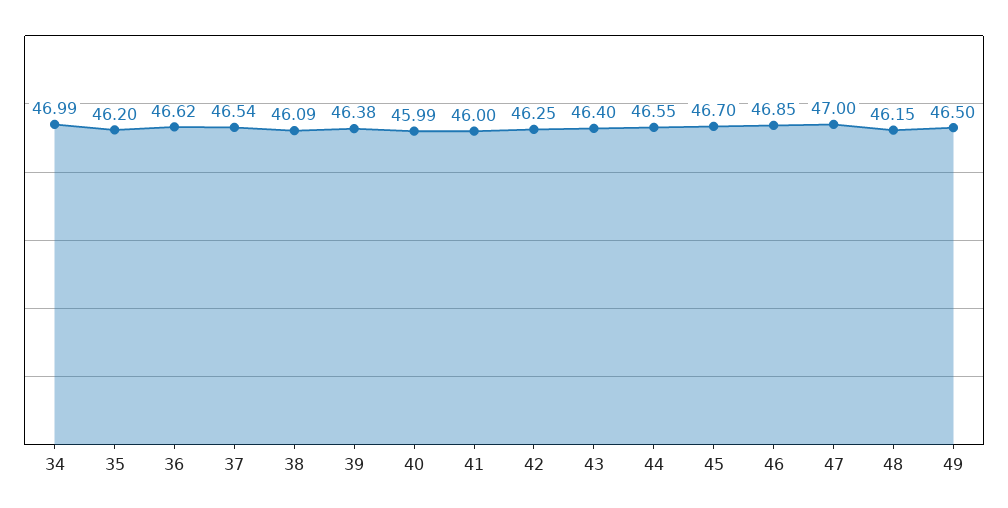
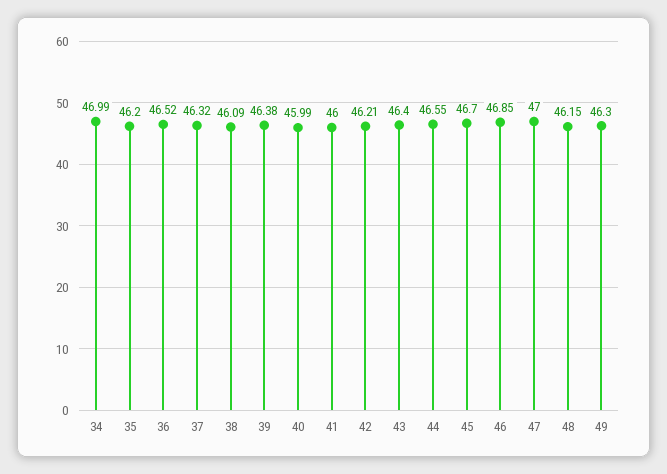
36: 46.62 -> 46.52
37: 46.54 -> 46.32
42: 46.25 -> 46.21
49: 46.5 -> 46.3

